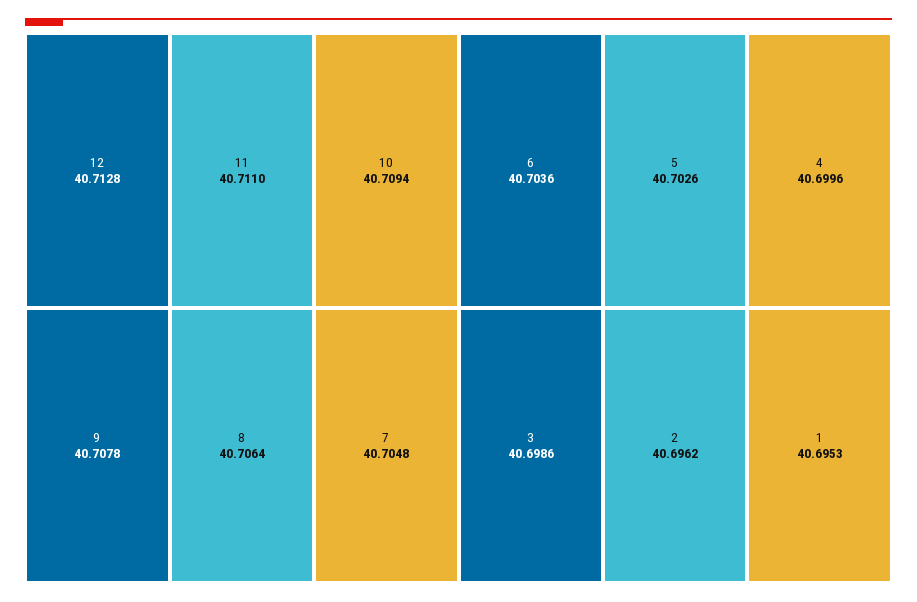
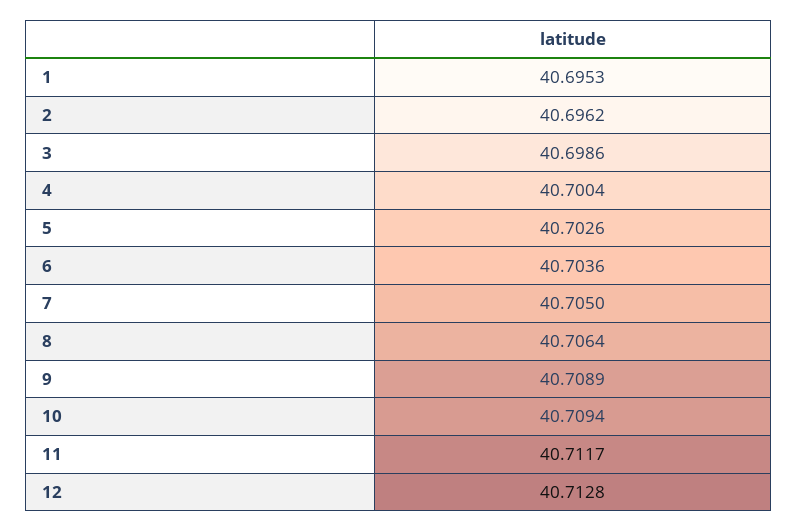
11: 40.711 -> 40.7117
9: 40.7078 -> 40.7089
7: 40.7048 -> 40.705
4: 40.6996 -> 40.7004

